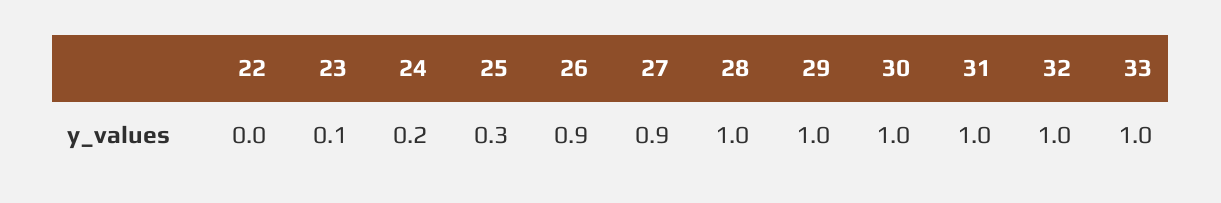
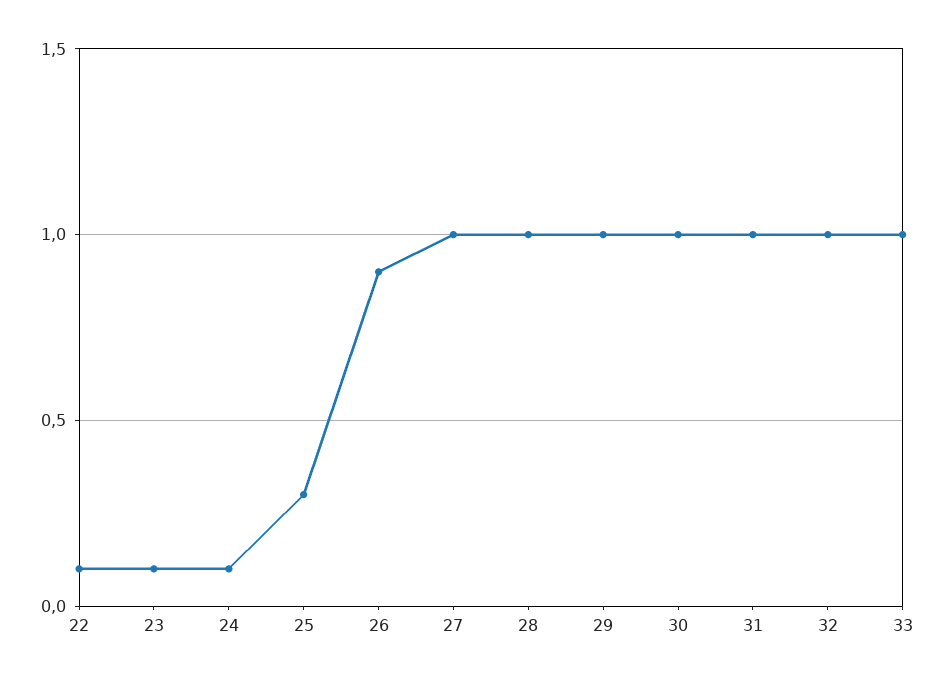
22: 0 -> 0.1
24: 0.2 -> 0.1
27: 0.9 -> 1

